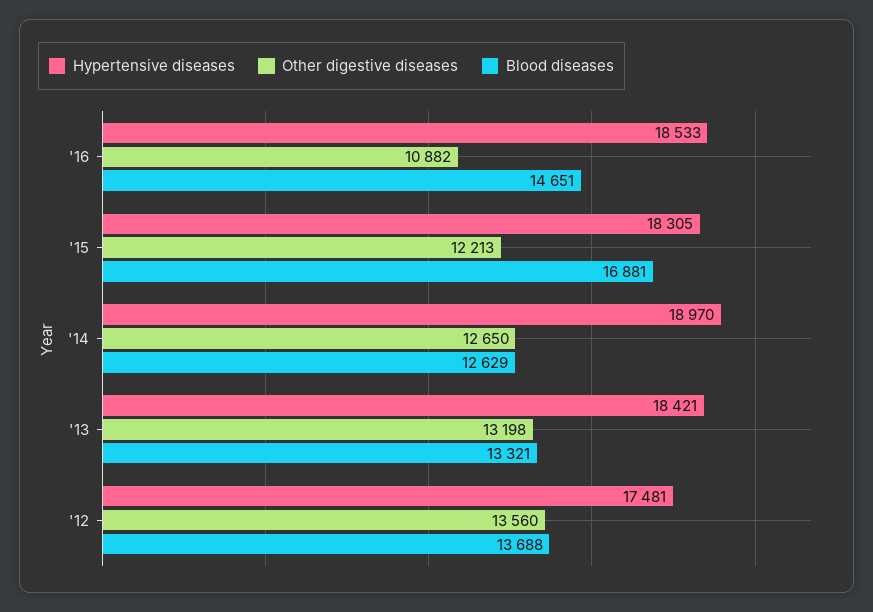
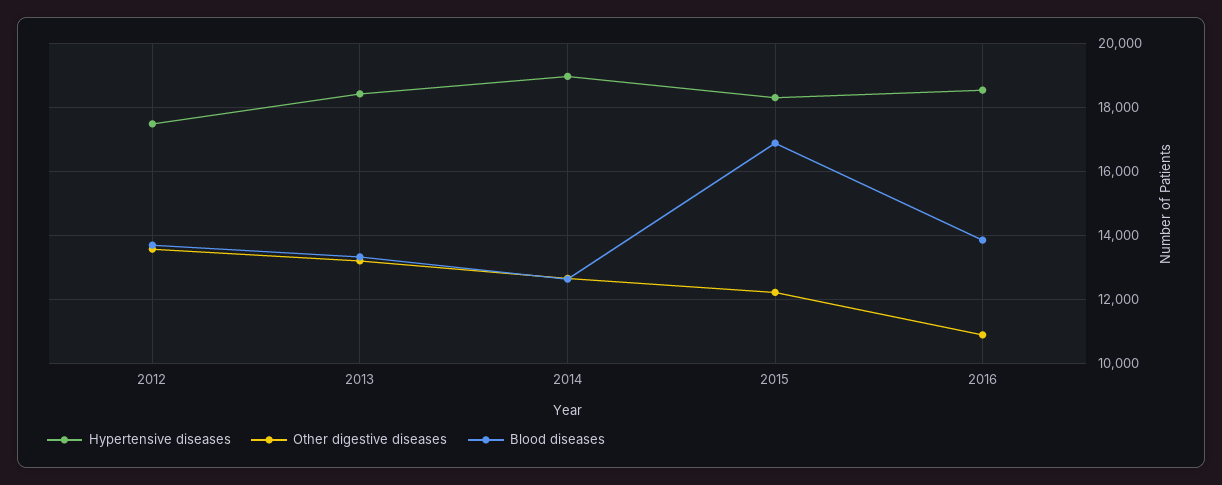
Blood diseases, '16: 14651 -> 13800

